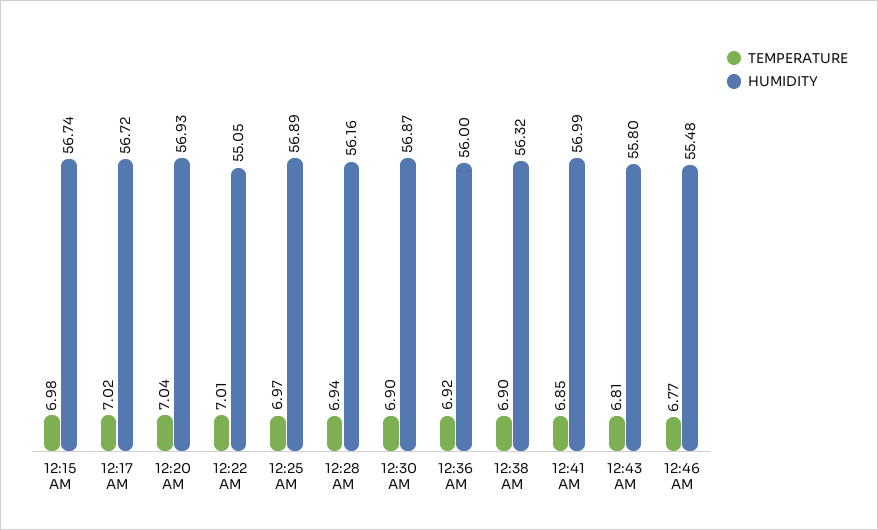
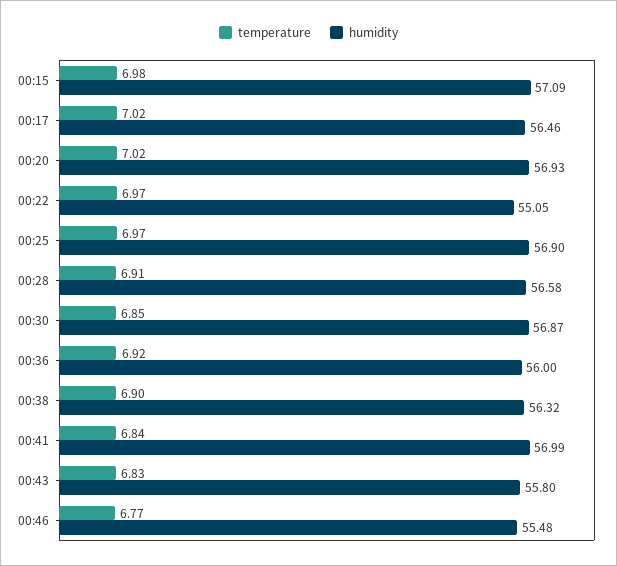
HUMIDITY, 12:15 AM: 56.74 -> 57.09
HUMIDITY, 12:17 AM: 56.72 -> 56.46
TEMPERATURE, 12:20 AM: 7.04 -> 7.02
TEMPERATURE, 12:22 AM: 7.01 -> 6.97
HUMIDITY, 12:25 AM: 56.89 -> 56.9
TEMPERATURE, 12:28 AM: 6.94 -> 6.91
HUMIDITY, 12:28 AM: 56.16 -> 56.58
TEMPERATURE, 12:30 AM: 6.9 -> 6.85
TEMPERATURE, 12:41 AM: 6.85 -> 6.84
TEMPERATURE, 12:43 AM: 6.81 -> 6.83

